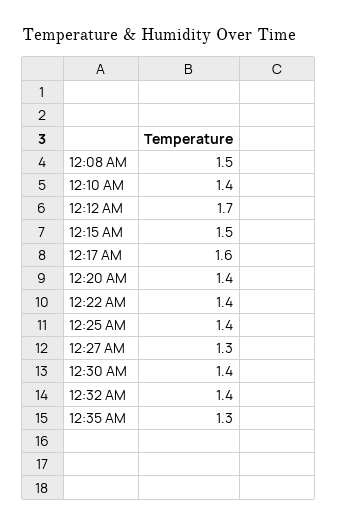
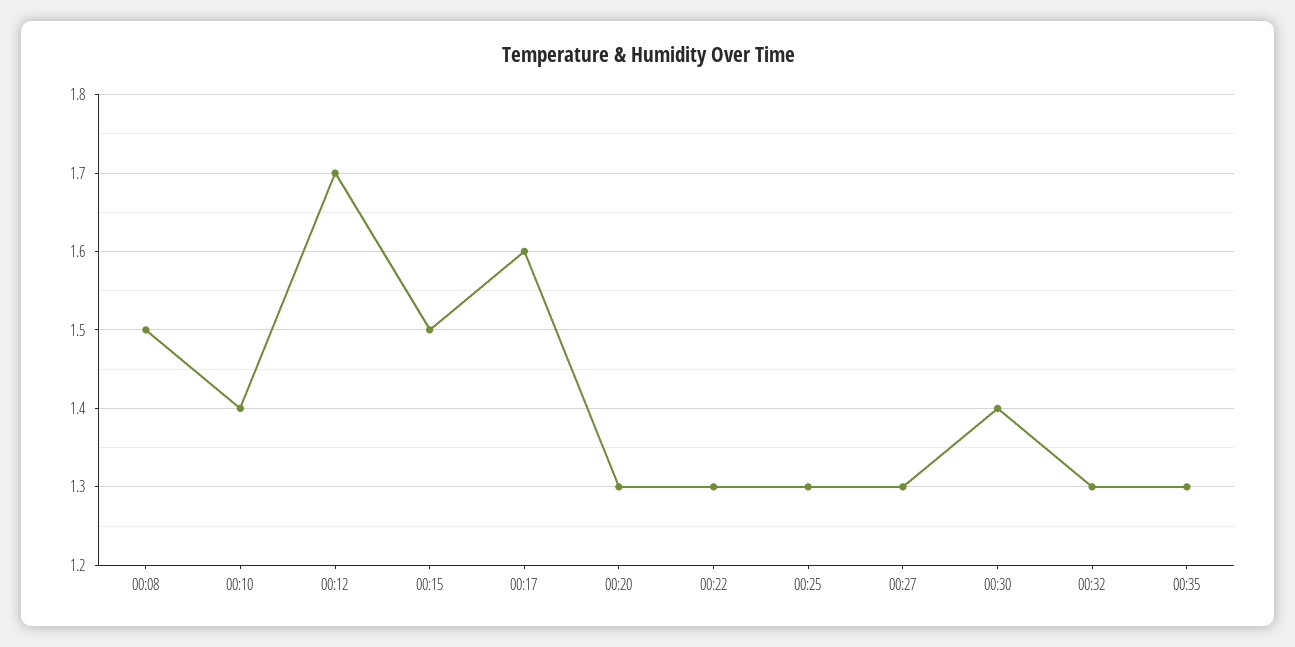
12:20 AM: 1.4 -> 1.3
12:22 AM: 1.4 -> 1.3
12:25 AM: 1.4 -> 1.3
12:32 AM: 1.4 -> 1.3

